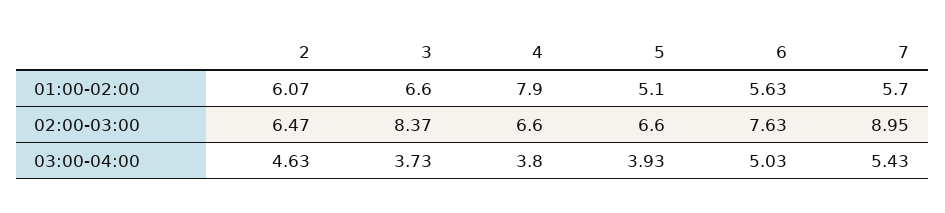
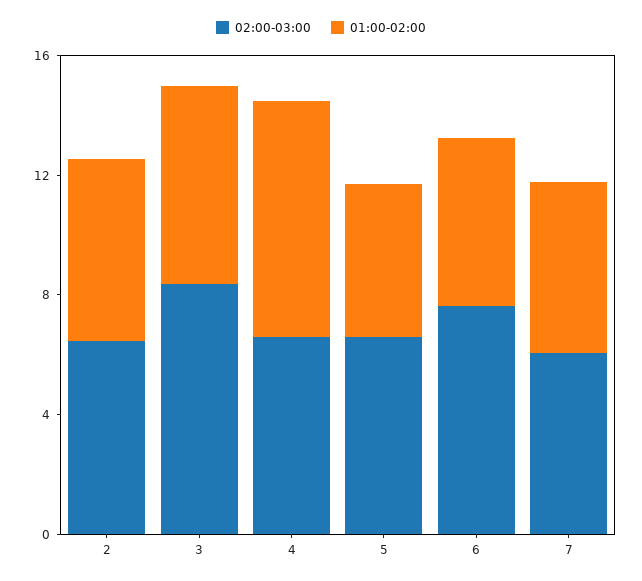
02:00-03:00, 7: 8.95 -> 6
03:00-04:00, 2: 4.63 -> none
03:00-04:00, 3: 3.73 -> none
03:00-04:00, 4: 3.8 -> none
03:00-04:00, 5: 3.93 -> none
03:00-04:00, 6: 5.03 -> none
03:00-04:00, 7: 5.43 -> none

